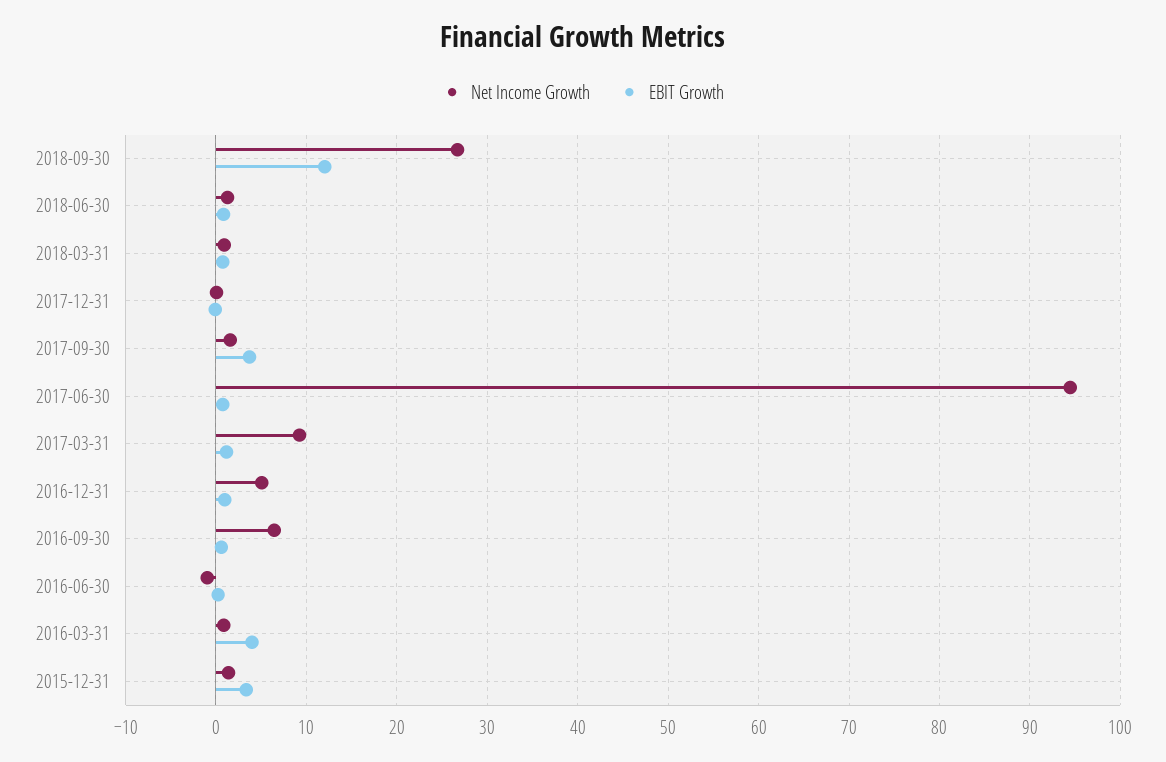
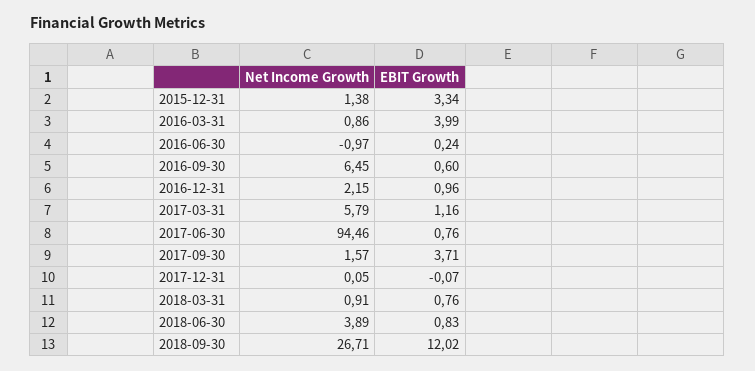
Net Income Growth, 2018-06-30: 1 -> 3.89
Net Income Growth, 2017-03-31: 9 -> 5.79
Net Income Growth, 2016-12-31: 5 -> 2.15

